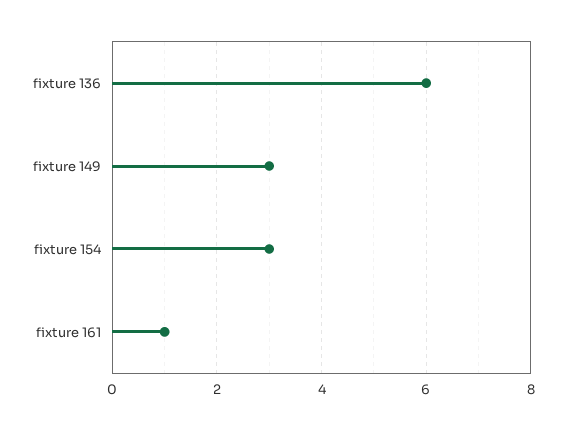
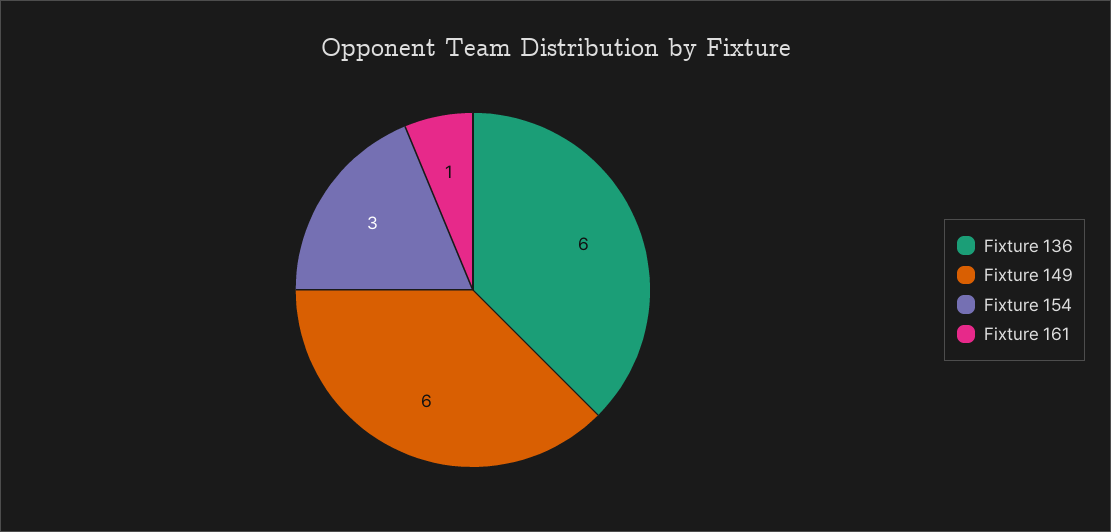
fixture 149: 3 -> 6

